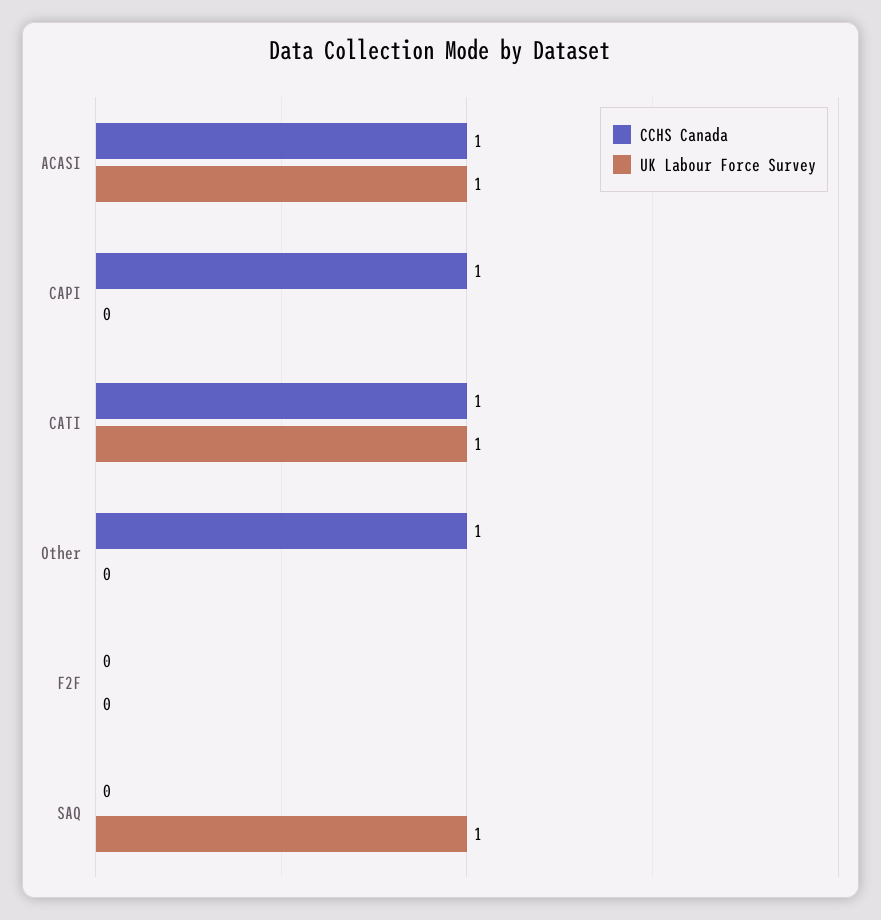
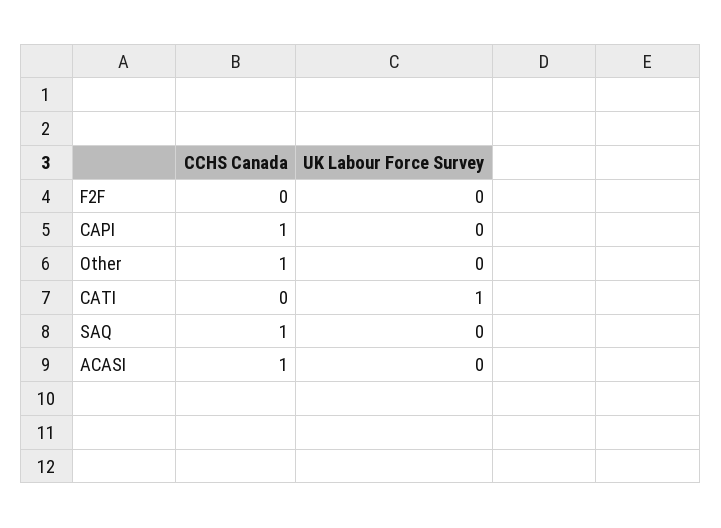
UK Labour Force Survey, ACASI: 1 -> 0
CCHS Canada, CATI: 1 -> 0
CCHS Canada, SAQ: 0 -> 1
UK Labour Force Survey, SAQ: 1 -> 0

